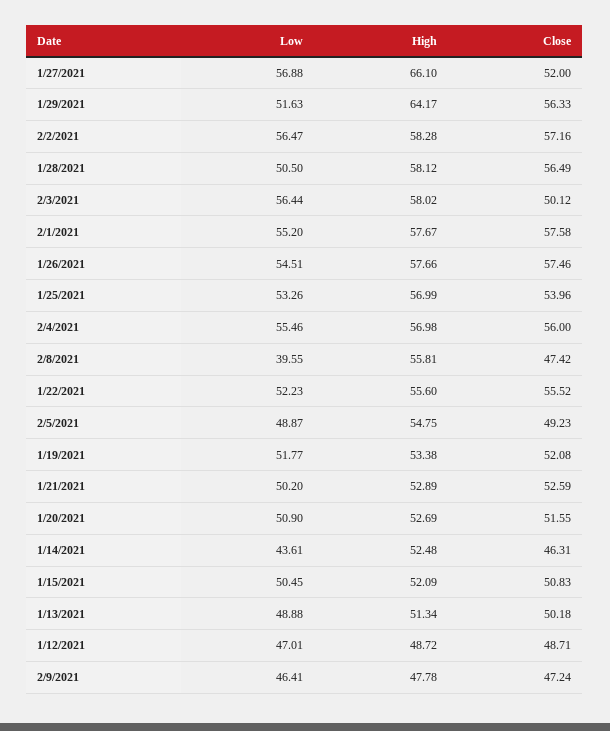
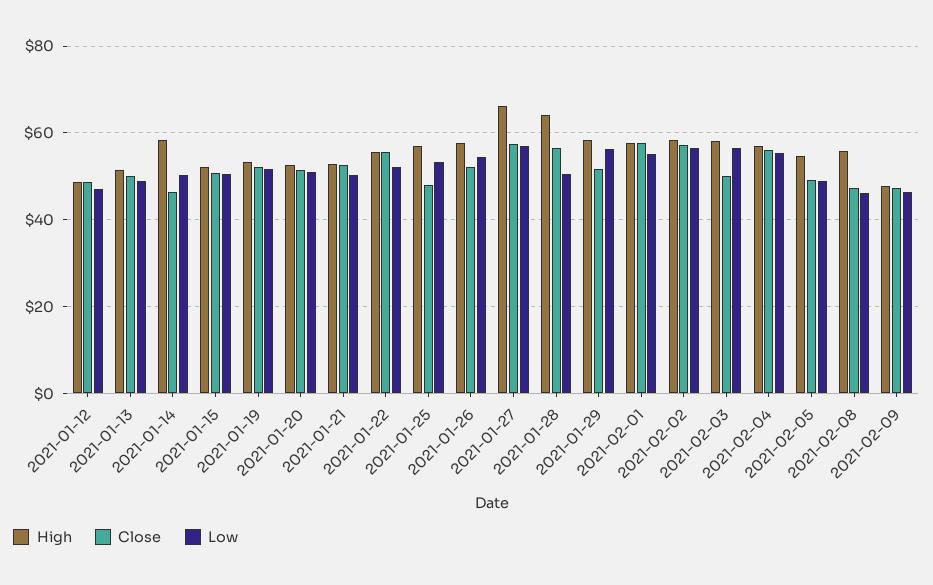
Close, 1/27/2021: 52 -> 58
Low, 1/29/2021: 51.63 -> 56
High, 1/29/2021: 64.17 -> 58
Close, 1/29/2021: 56.33 -> 52
High, 1/28/2021: 58.12 -> 64
Close, 1/26/2021: 57.46 -> 52
Close, 1/25/2021: 53.96 -> 48
Low, 2/8/2021: 39.55 -> 46
Low, 1/14/2021: 43.61 -> 50
High, 1/14/2021: 52.48 -> 58

